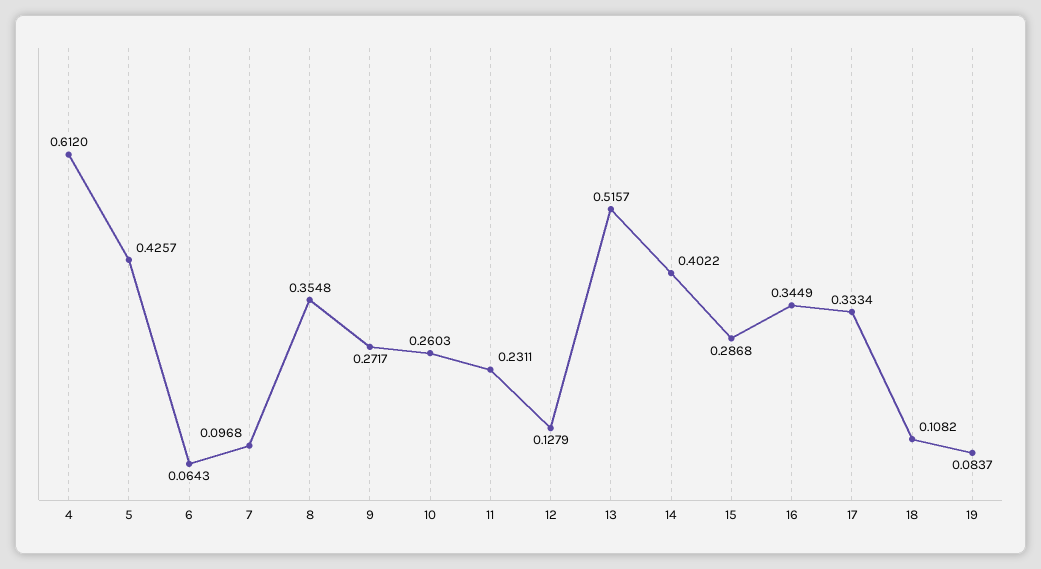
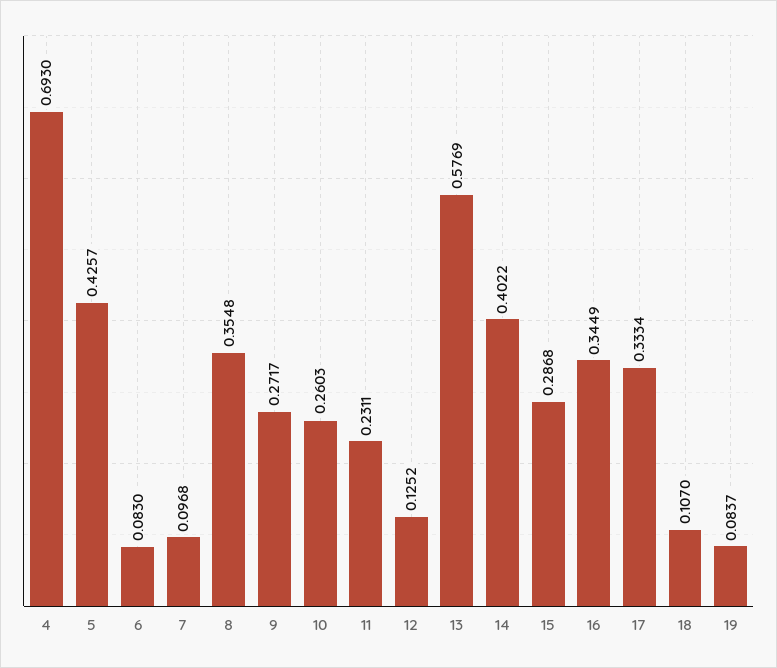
4: 0.612 -> 0.693
6: 0.0643 -> 0.083
12: 0.1279 -> 0.1252
13: 0.5157 -> 0.5769
18: 0.1082 -> 0.107

